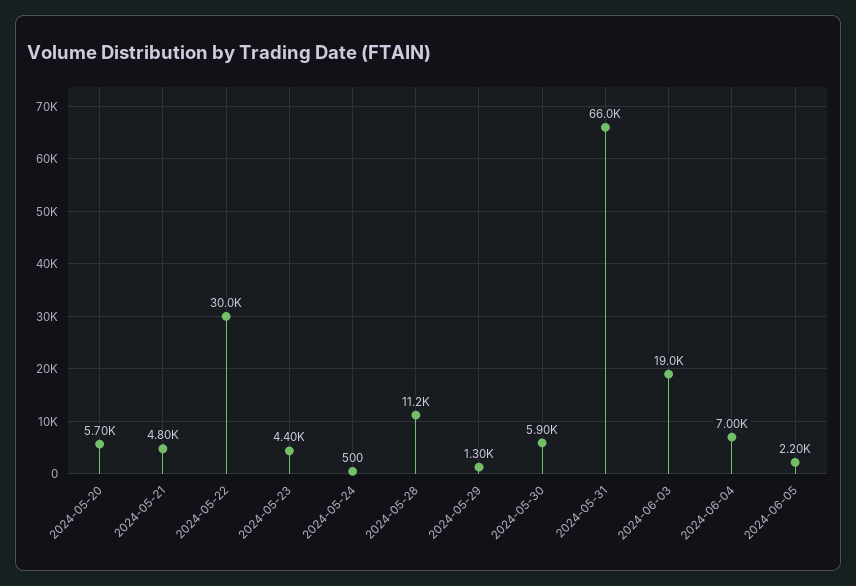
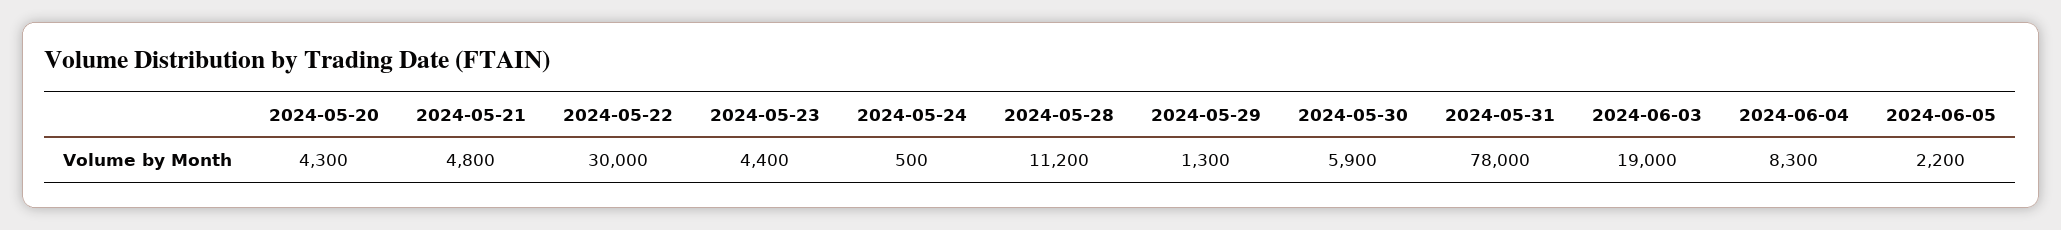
2024-05-20: 5700 -> 4300
2024-05-31: 66000 -> 78000
2024-06-04: 7000 -> 8300

